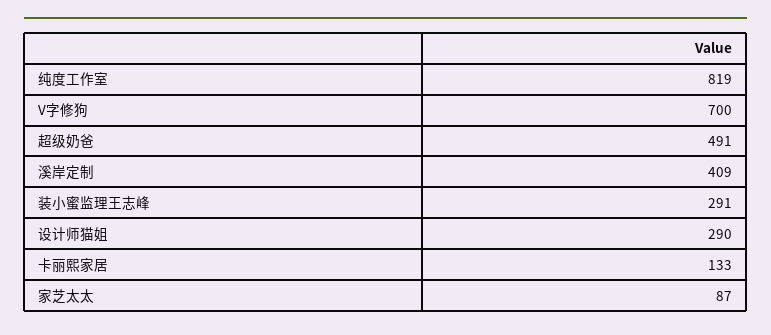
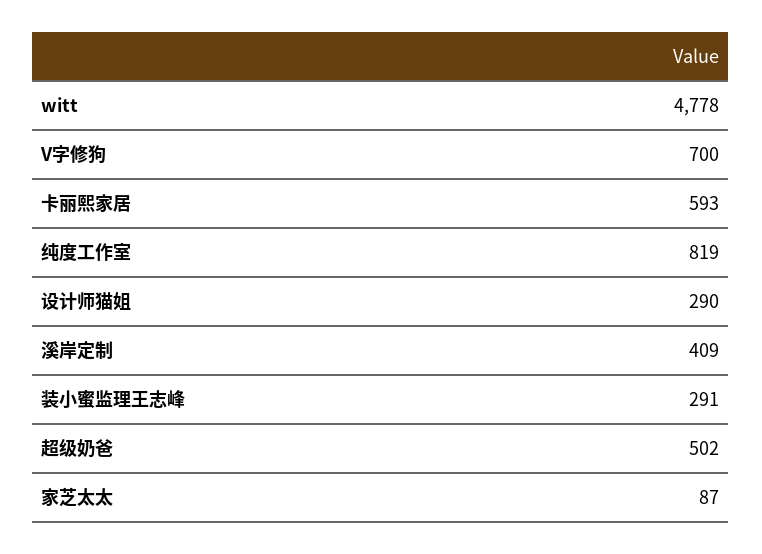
超级奶爸: 491 -> 502
卡丽熙家居: 133 -> 593
witt: none -> 4778

